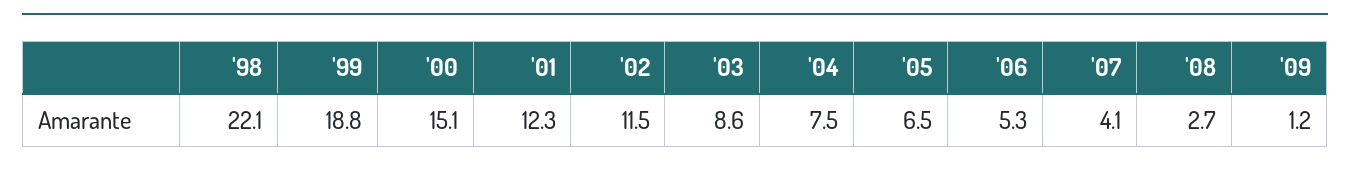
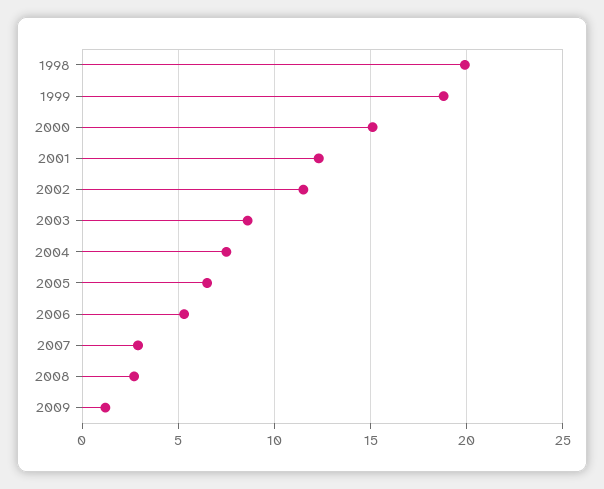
'98: 22.1 -> 20
'07: 4.1 -> 3

